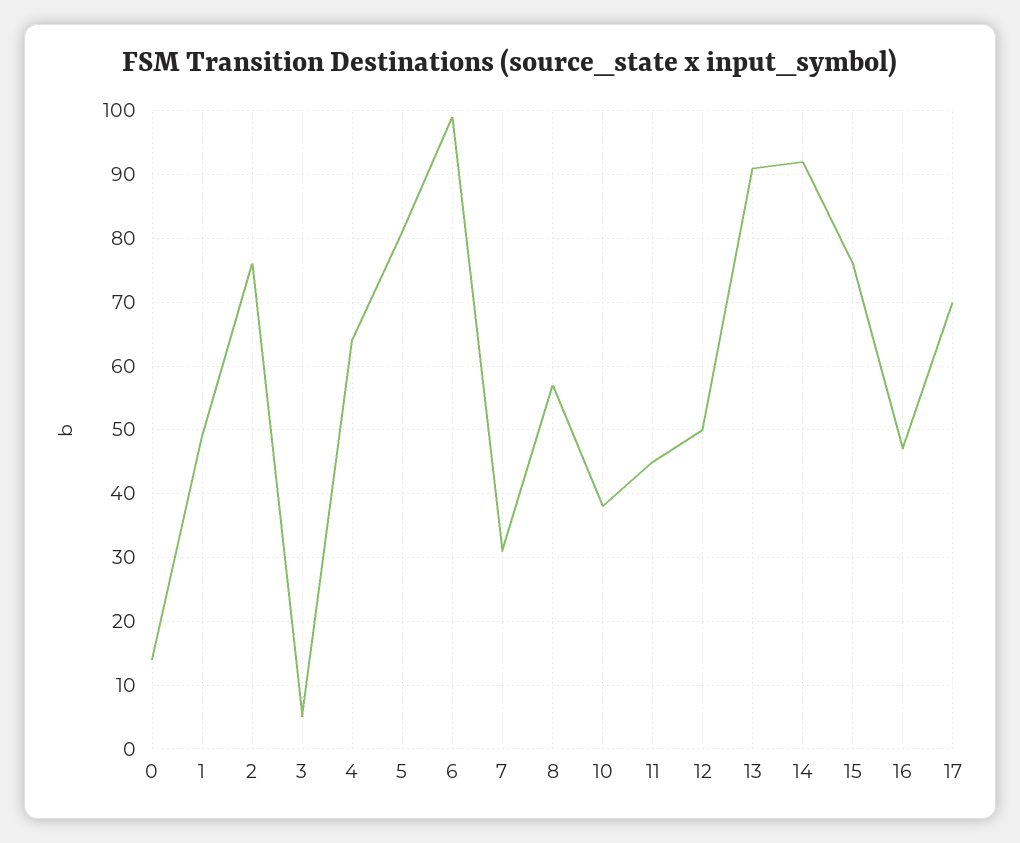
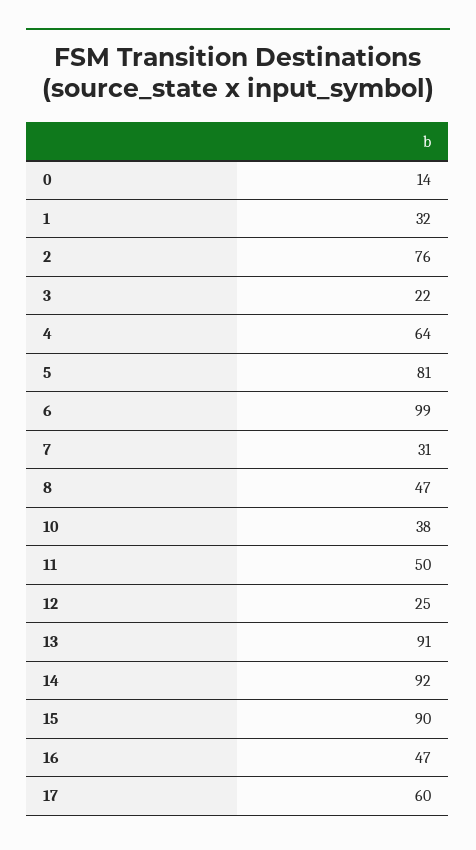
1: 49 -> 32
3: 5 -> 22
8: 57 -> 47
11: 45 -> 50
12: 50 -> 25
15: 76 -> 90
17: 70 -> 60

